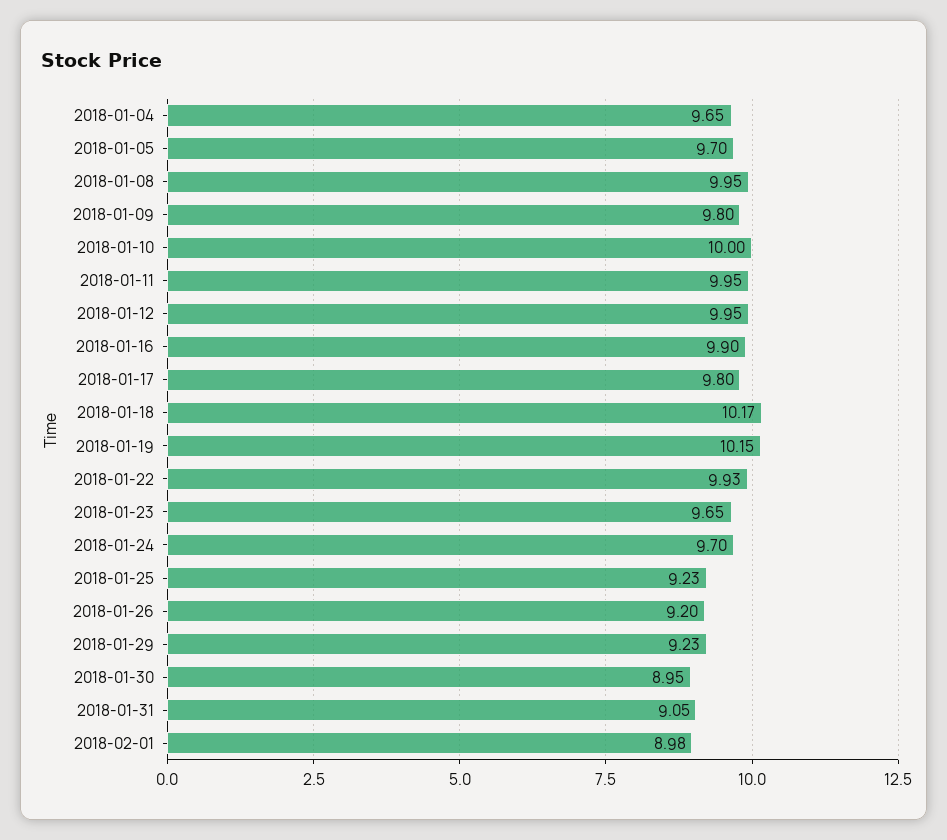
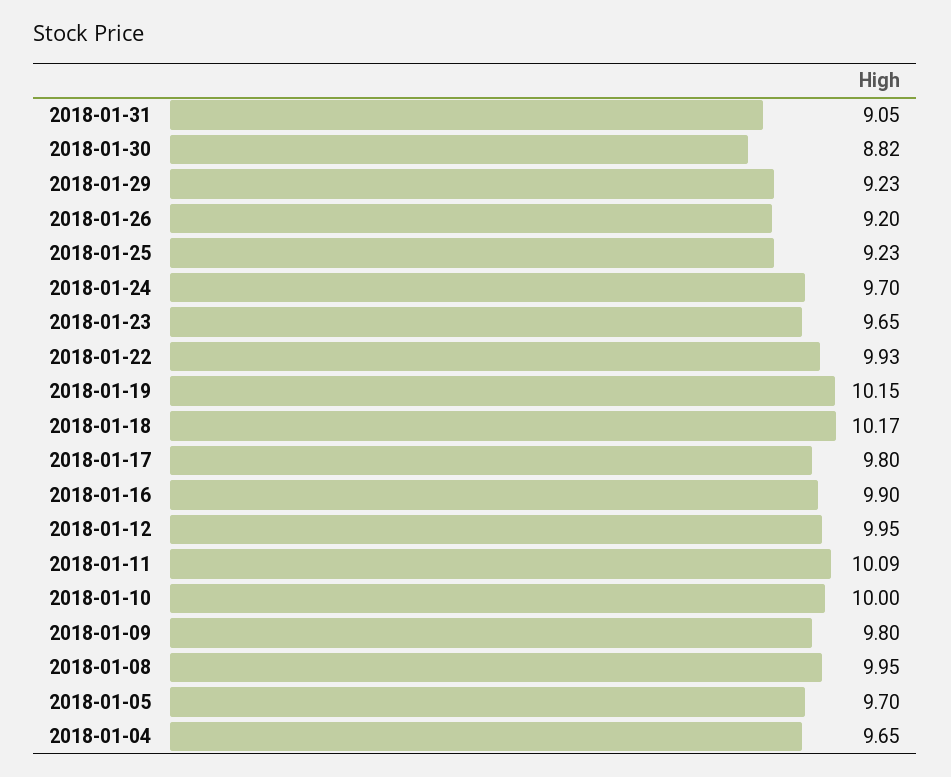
2018-01-11: 9.95 -> 10.09
2018-01-30: 8.95 -> 8.82
2018-02-01: 8.98 -> none

